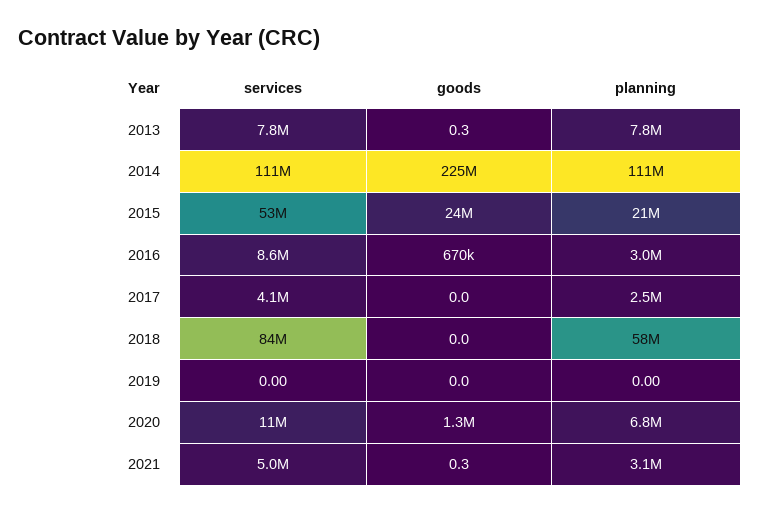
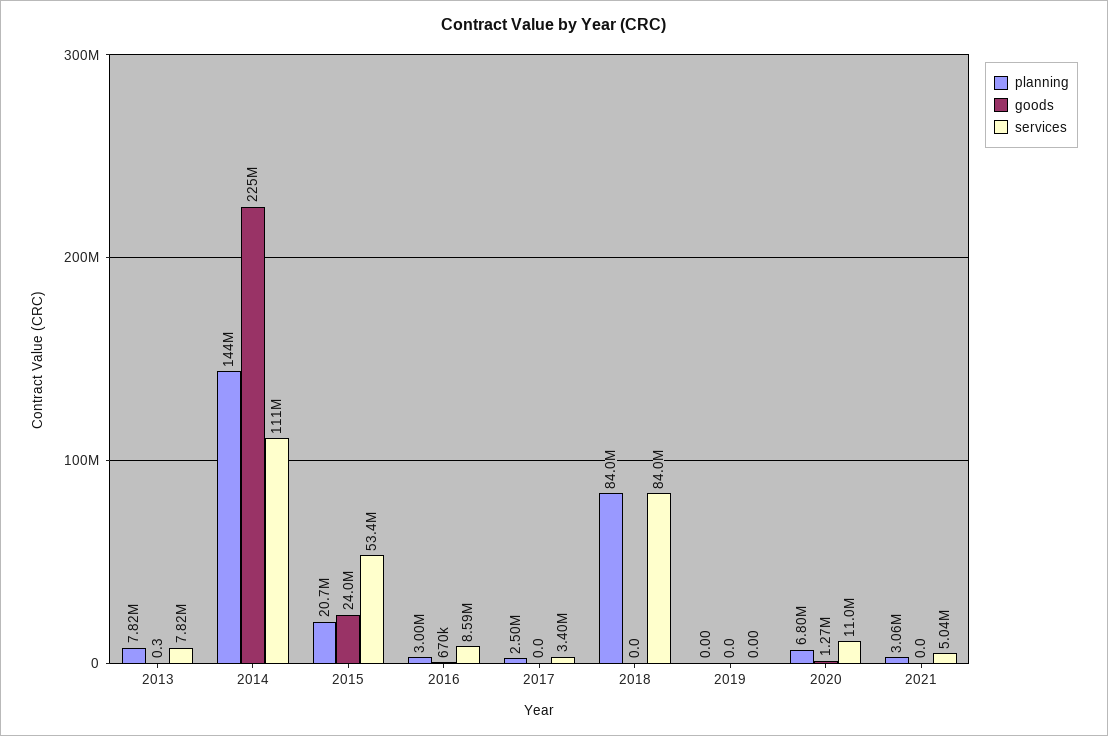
planning, 2014: 111000000 -> 144000000
services, 2017: 4100000 -> 3400000
planning, 2018: 58000000 -> 84000000
goods, 2021: 0.3 -> 0

